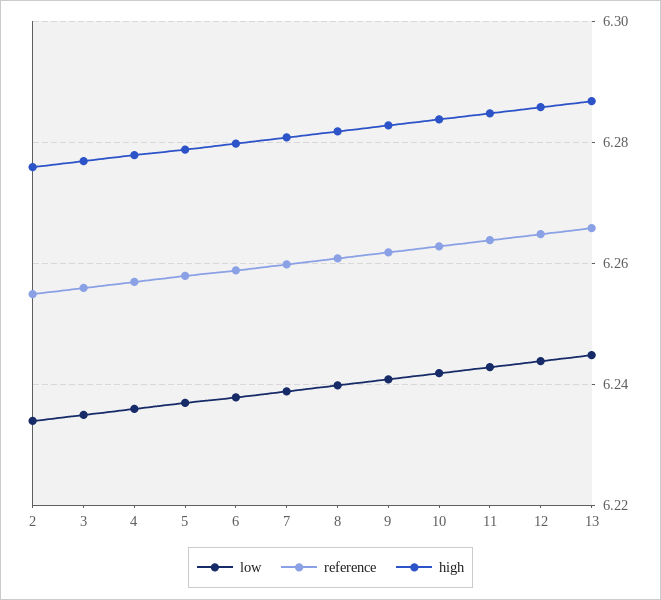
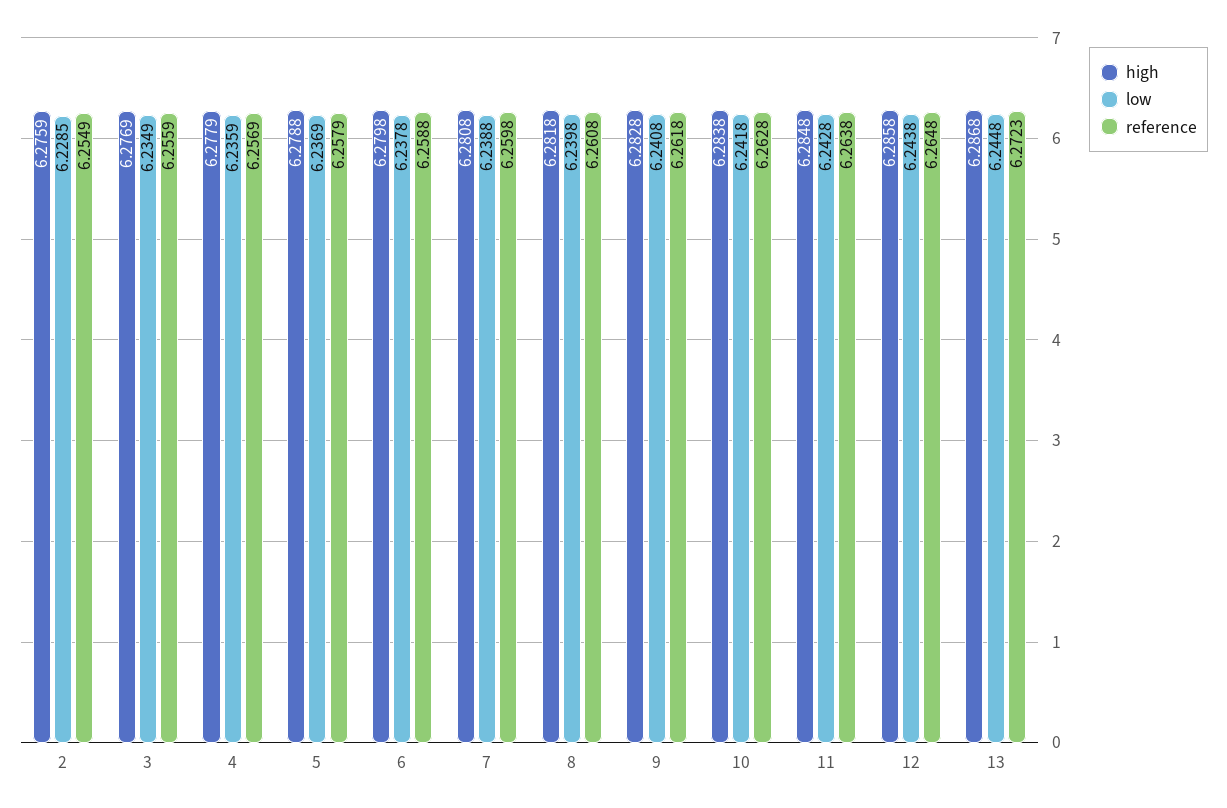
low, 2: 6.234 -> 6.2285
reference, 13: 6.266 -> 6.2723

